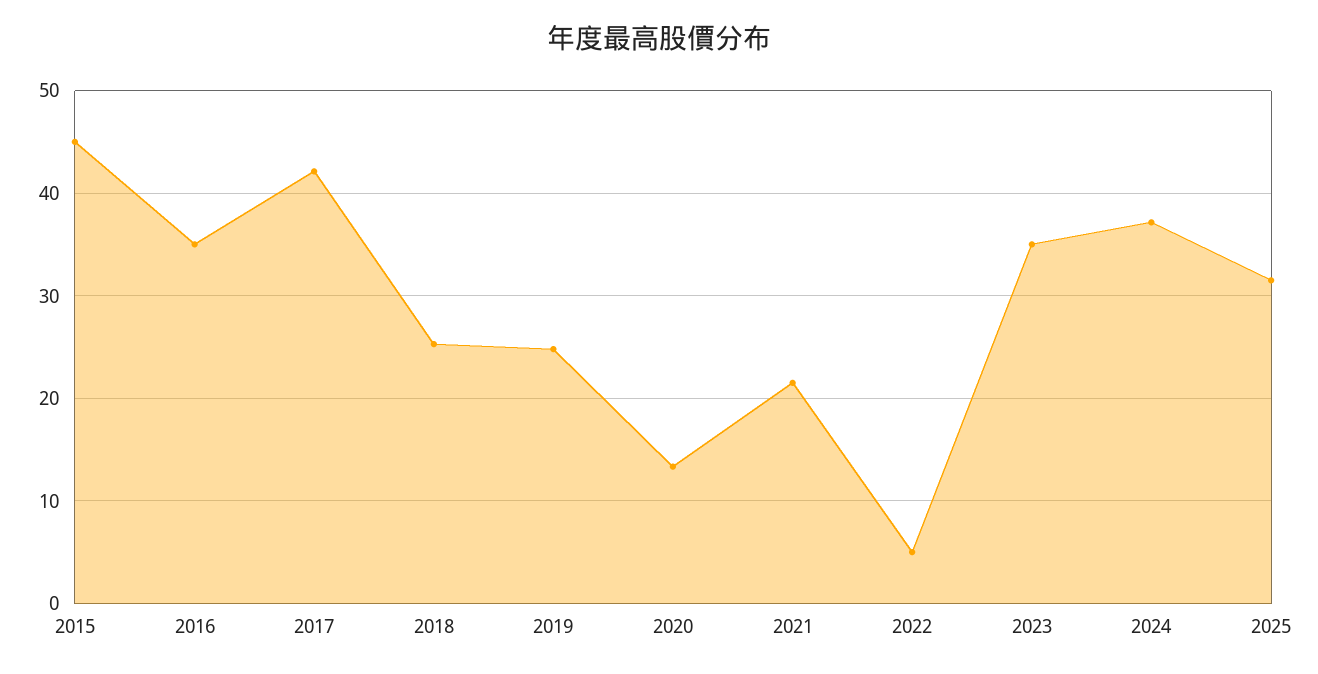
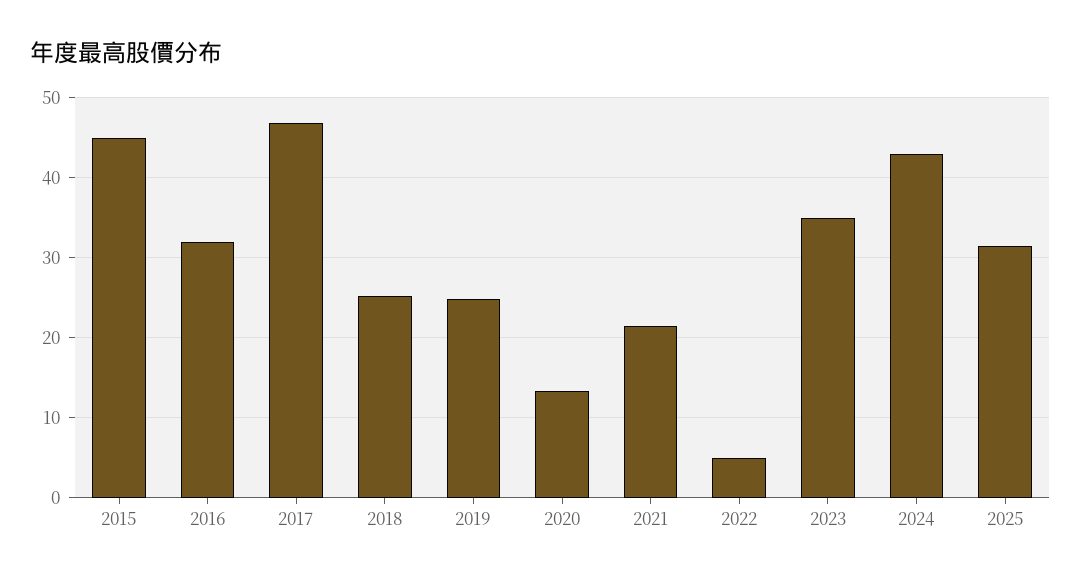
2016: 35 -> 32
2017: 42 -> 47
2024: 37 -> 43

